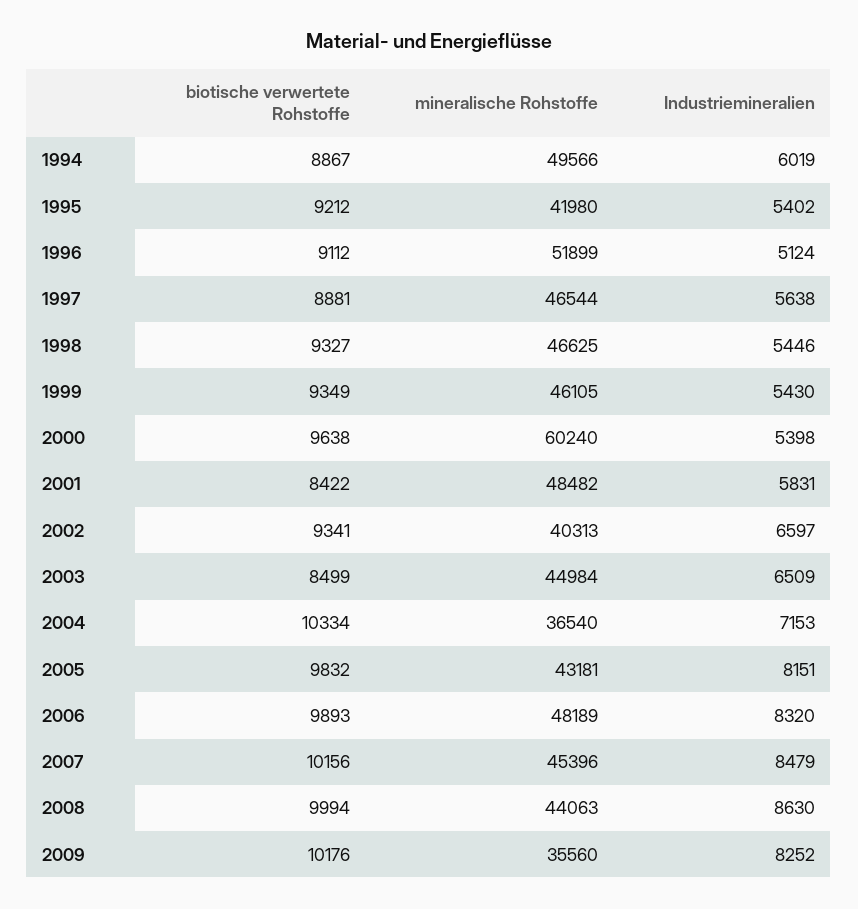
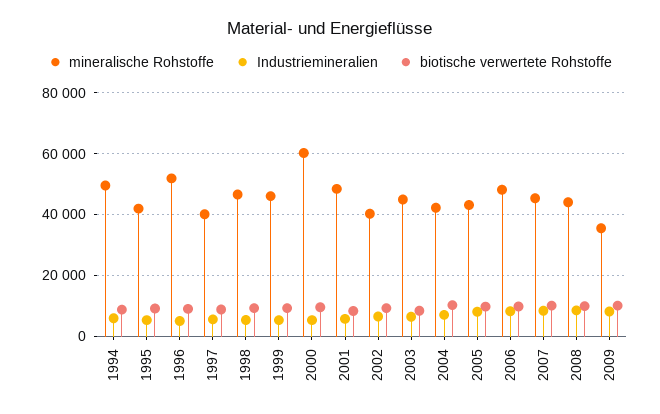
mineralische Rohstoffe, 1997: 46544 -> 40000
mineralische Rohstoffe, 2004: 36540 -> 42000

